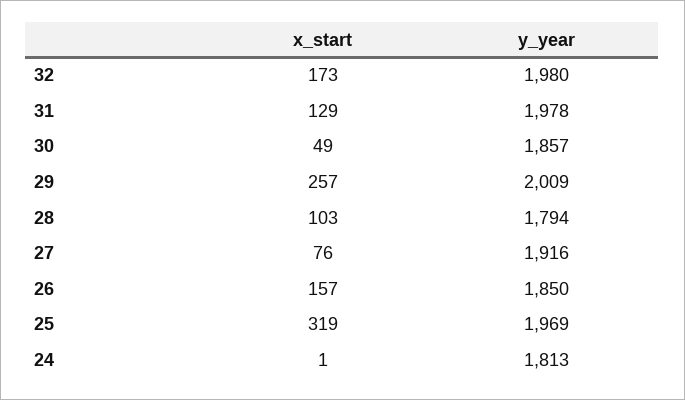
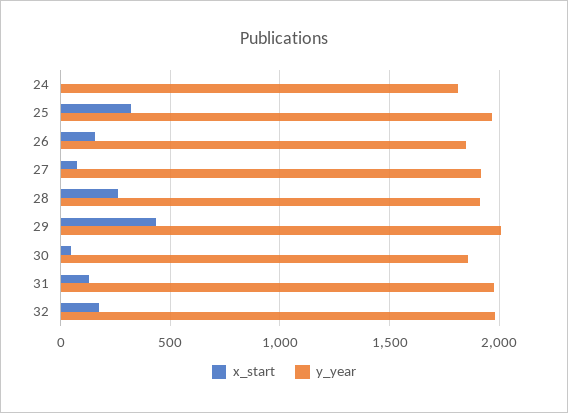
x_start, 29: 257 -> 450
x_start, 28: 103 -> 250
y_year, 28: 1794 -> 1900

